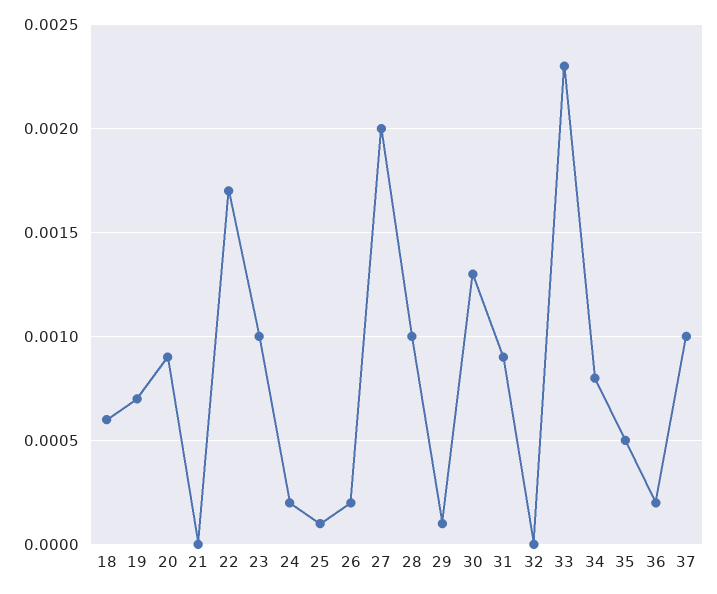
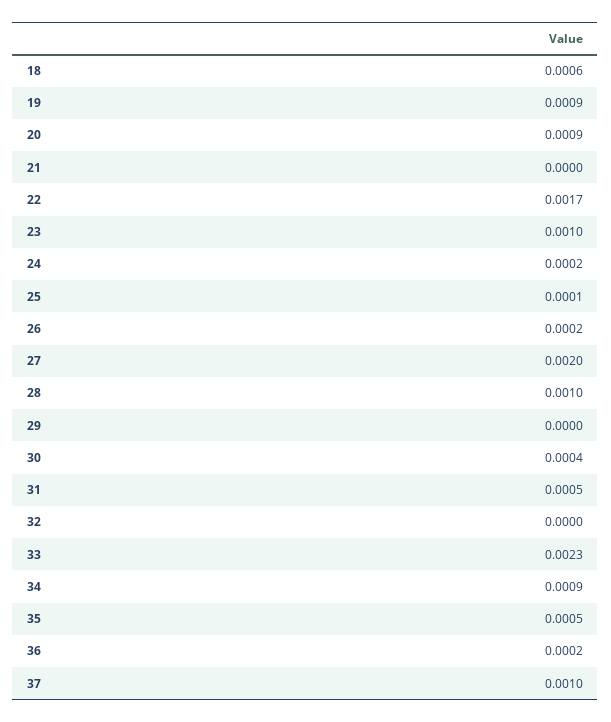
19: 0.0007 -> 0.0009
29: 0.0001 -> 0
30: 0.0013 -> 0.0004
31: 0.0009 -> 0.0005
34: 0.0008 -> 0.0009

